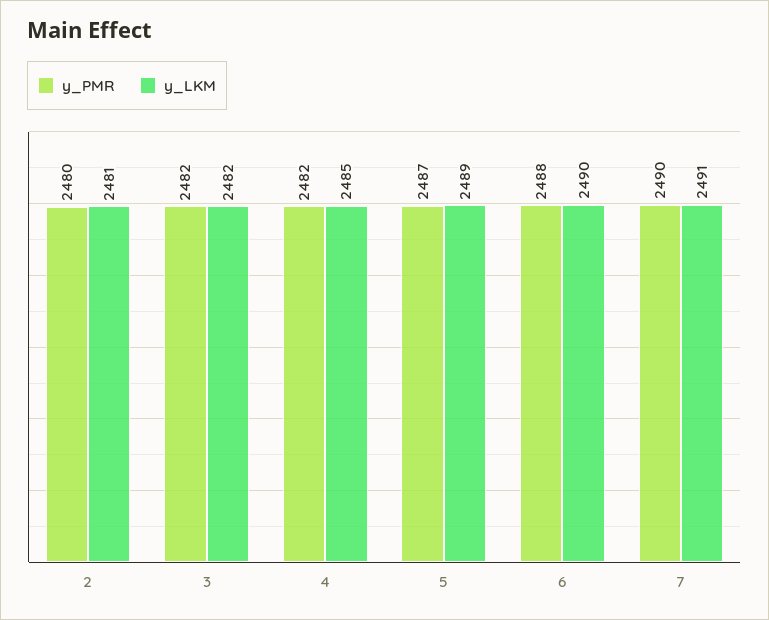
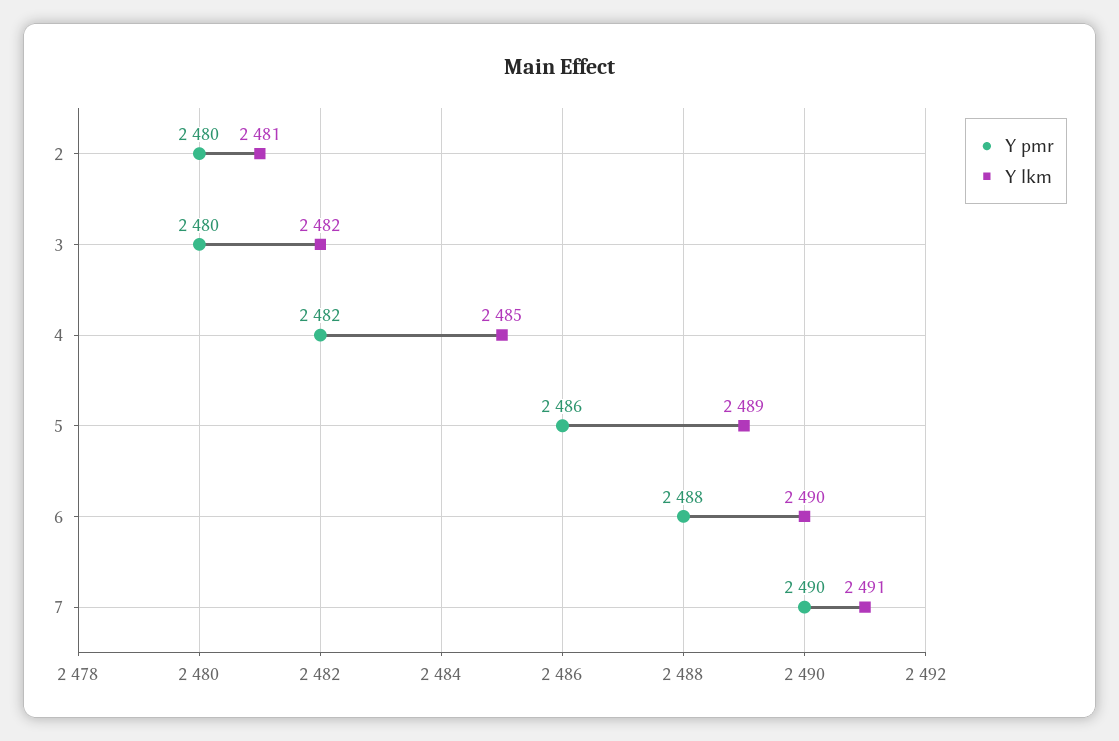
y_PMR, 3: 2482 -> 2480
y_PMR, 5: 2487 -> 2486

